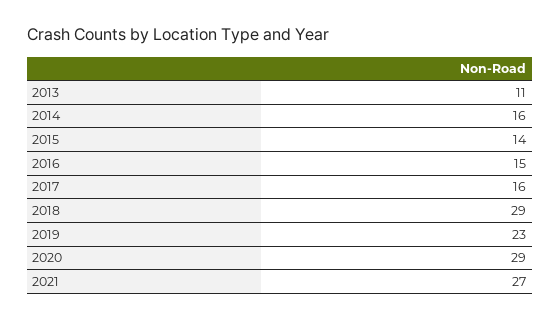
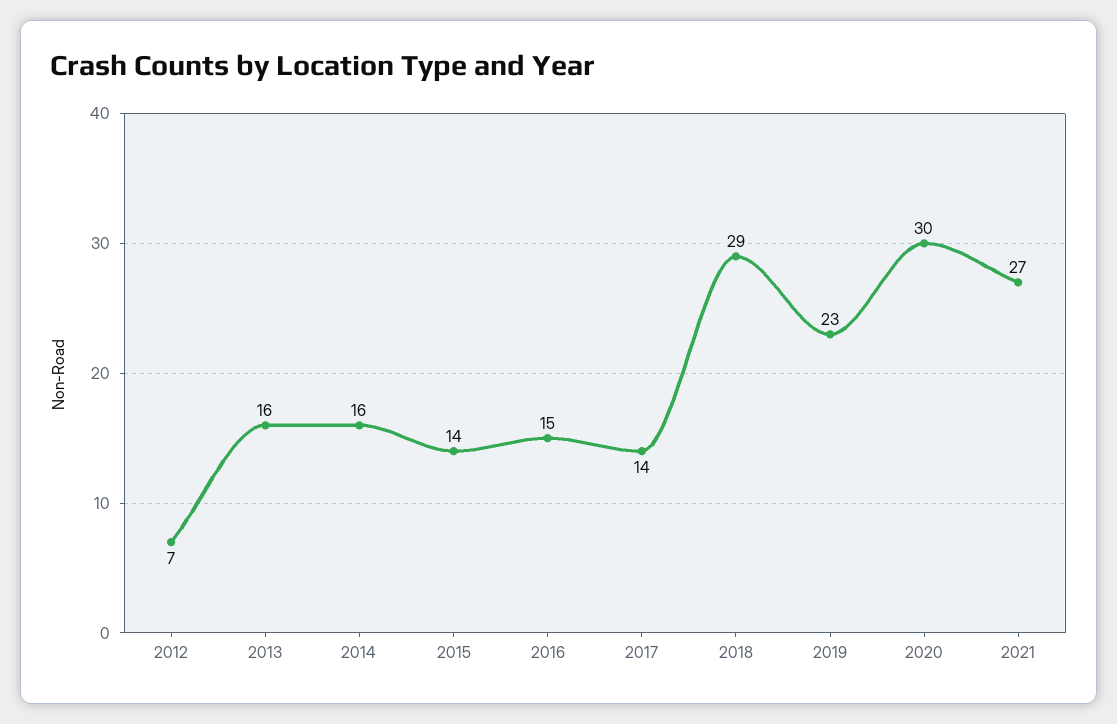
2013: 11 -> 16
2017: 16 -> 14
2020: 29 -> 30
2012: none -> 7

